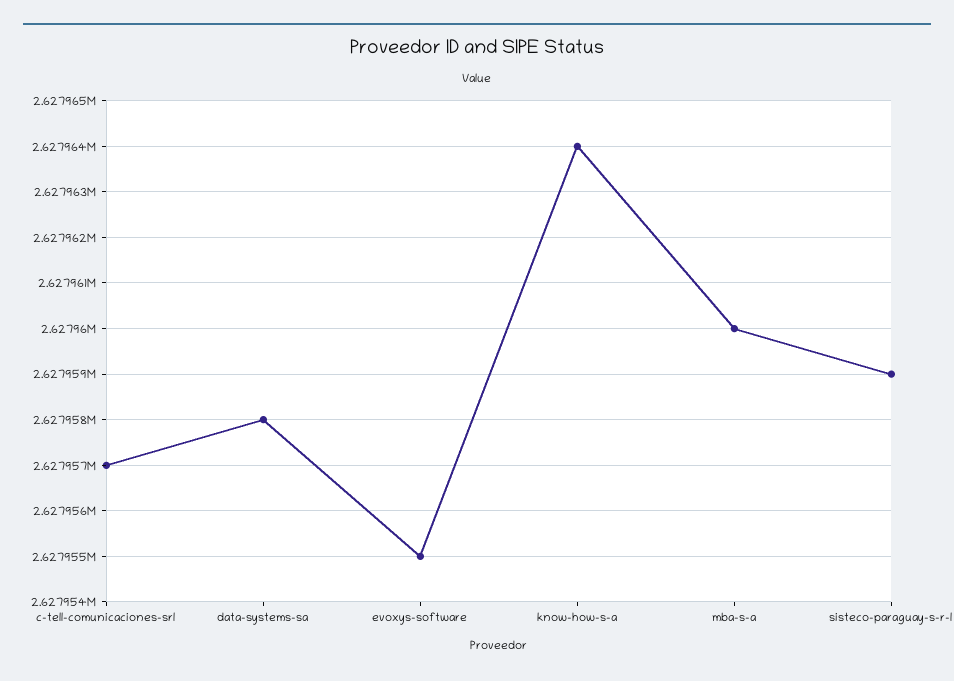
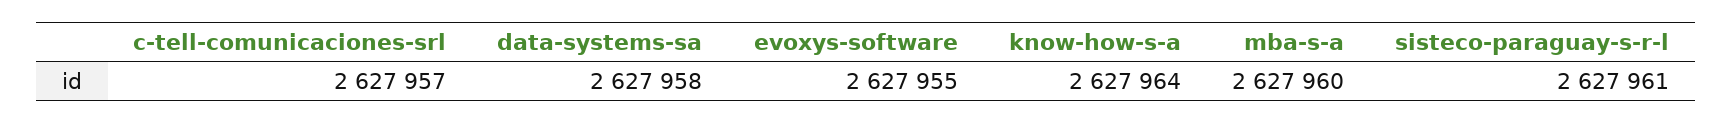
sisteco-paraguay-s-r-l: 2627959 -> 2627961

